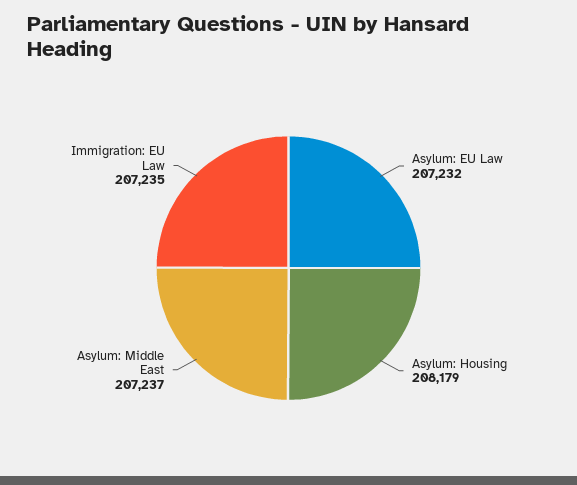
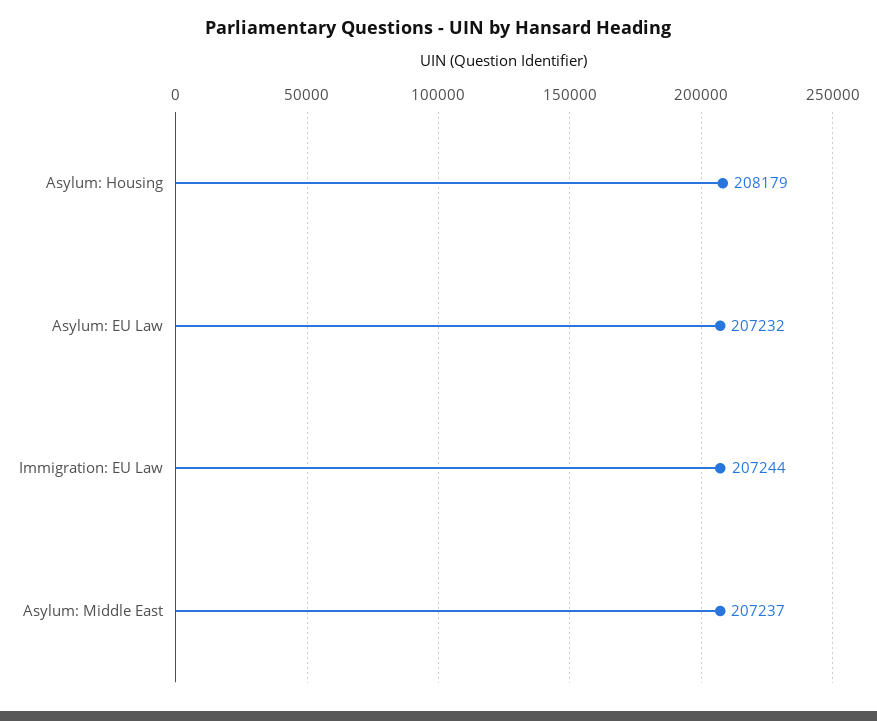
Immigration: EU Law: 207235 -> 207244

